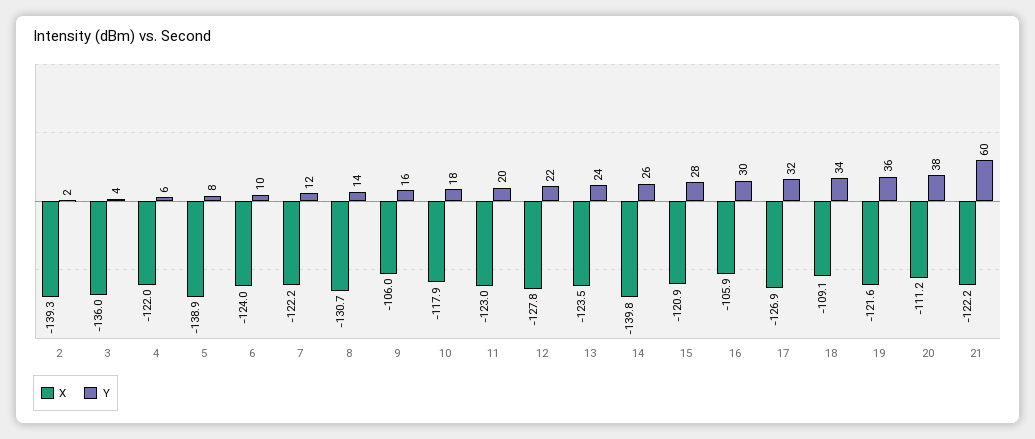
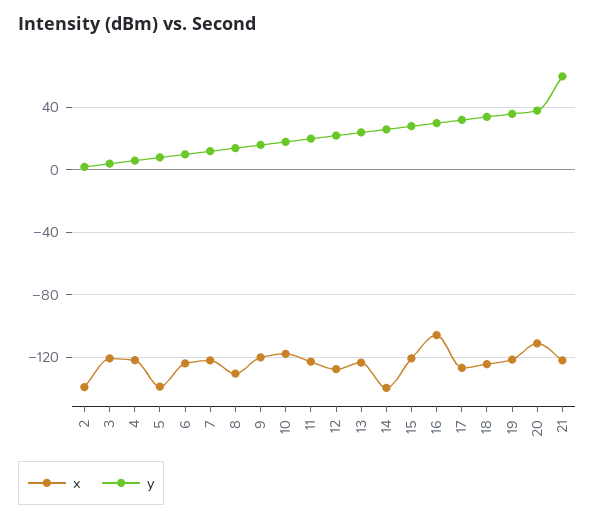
X, 3: -136 -> -120
X, 9: -106 -> -120
X, 18: -109.1 -> -125

